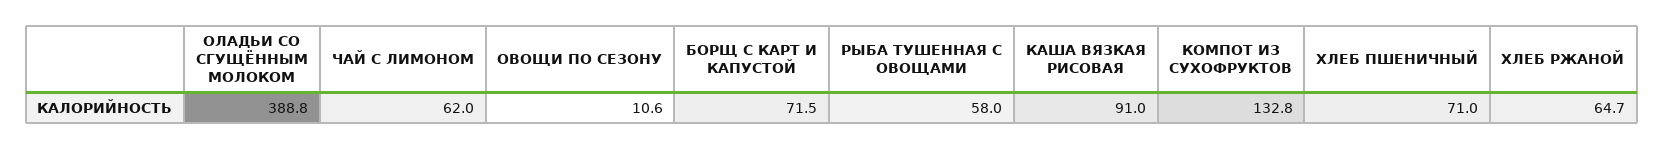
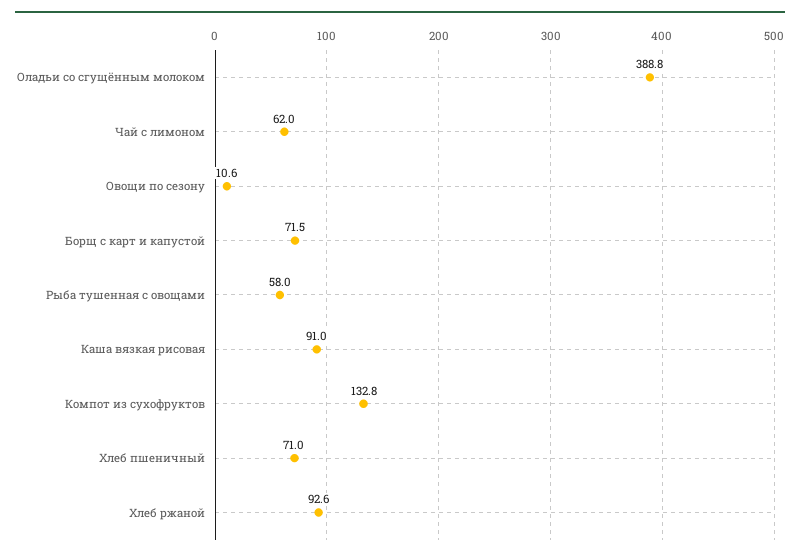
ХЛЕБ РЖАНОЙ: 64.7 -> 92.6

